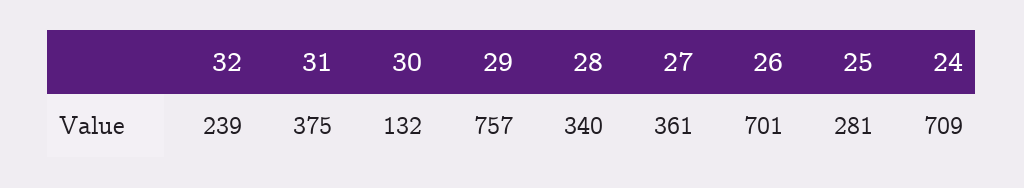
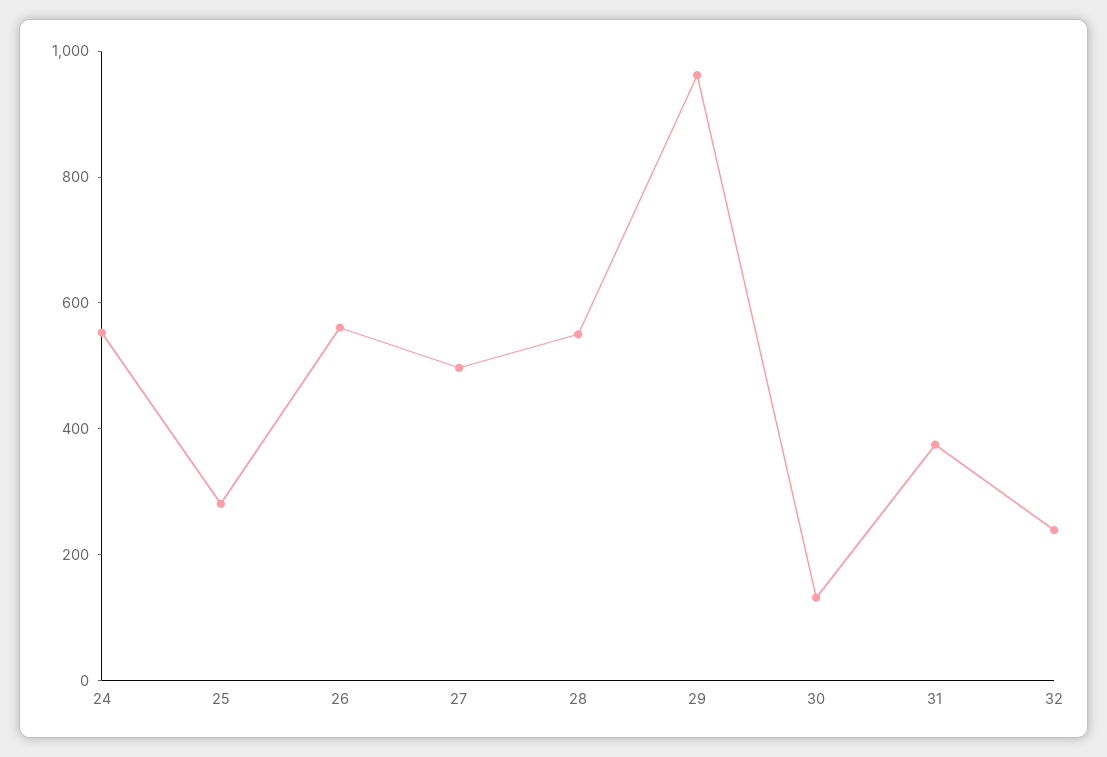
29: 757 -> 950
28: 340 -> 550
27: 361 -> 500
26: 701 -> 550
24: 709 -> 550

